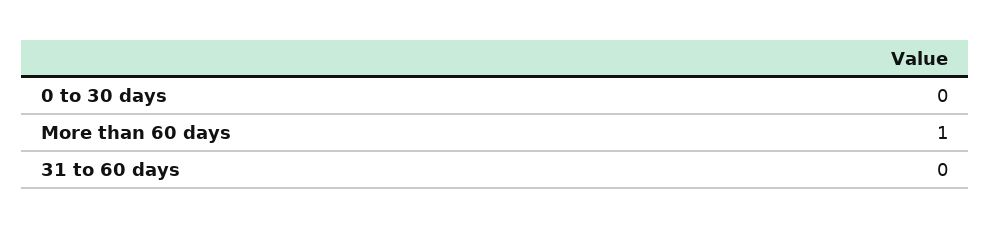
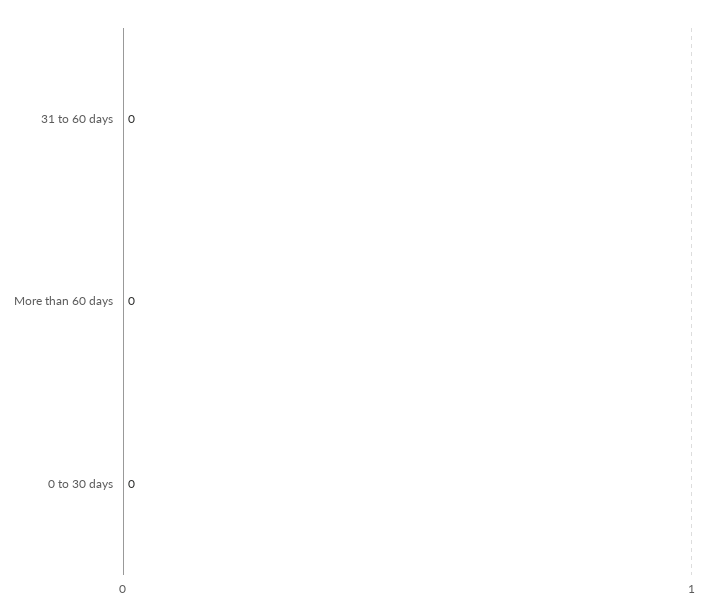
More than 60 days: 1 -> 0

